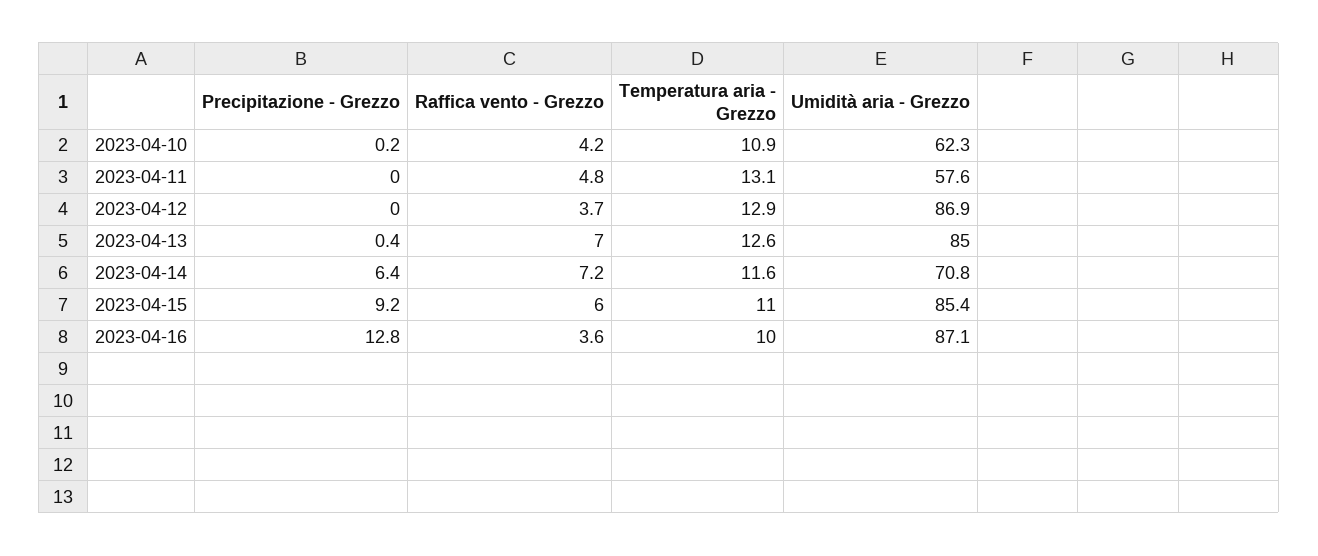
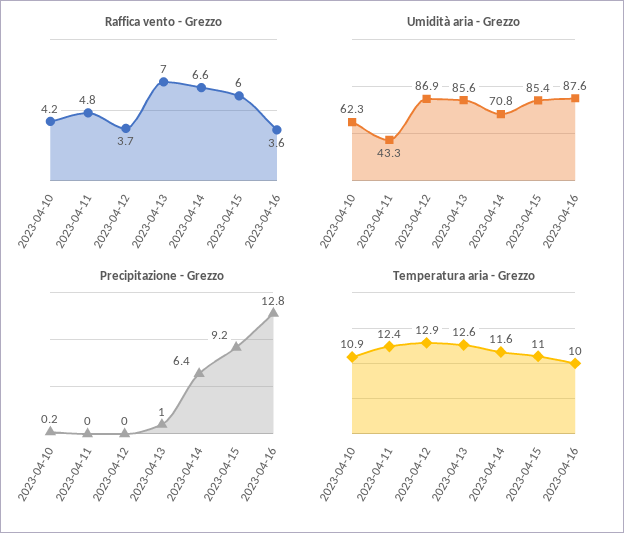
Temperatura aria - Grezzo, 2023-04-11: 13.1 -> 12.4
Umidità aria - Grezzo, 2023-04-11: 57.6 -> 43.3
Precipitazione - Grezzo, 2023-04-13: 0.4 -> 1
Umidità aria - Grezzo, 2023-04-13: 85 -> 85.6
Raffica vento - Grezzo, 2023-04-14: 7.2 -> 6.6
Umidità aria - Grezzo, 2023-04-16: 87.1 -> 87.6

